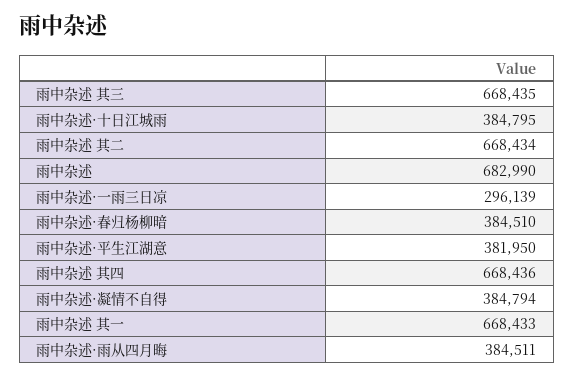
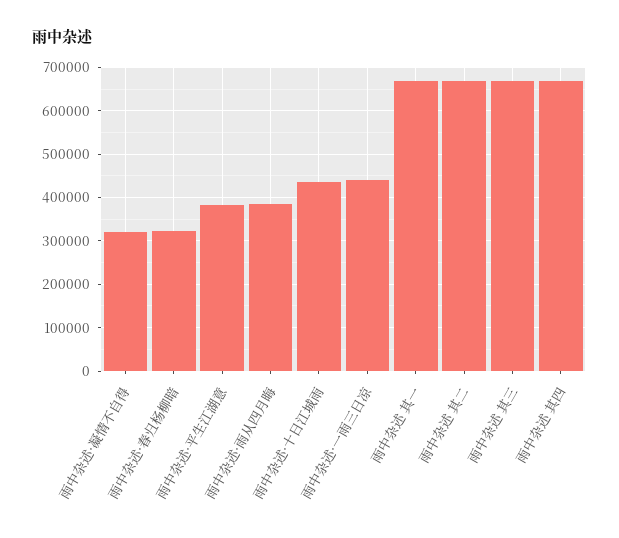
雨中杂述·十日江城雨: 384795 -> 440000
雨中杂述: 682990 -> none
雨中杂述·一雨三日凉: 296139 -> 440000
雨中杂述·春归杨柳暗: 384510 -> 320000
雨中杂述·凝情不自得: 384794 -> 320000

